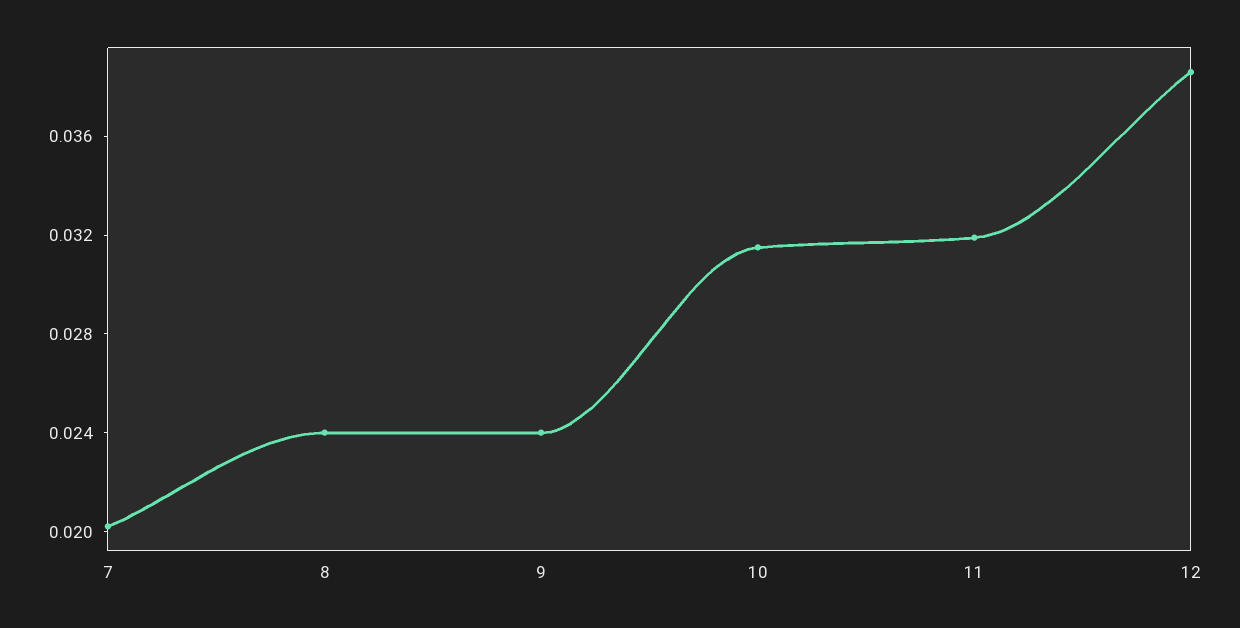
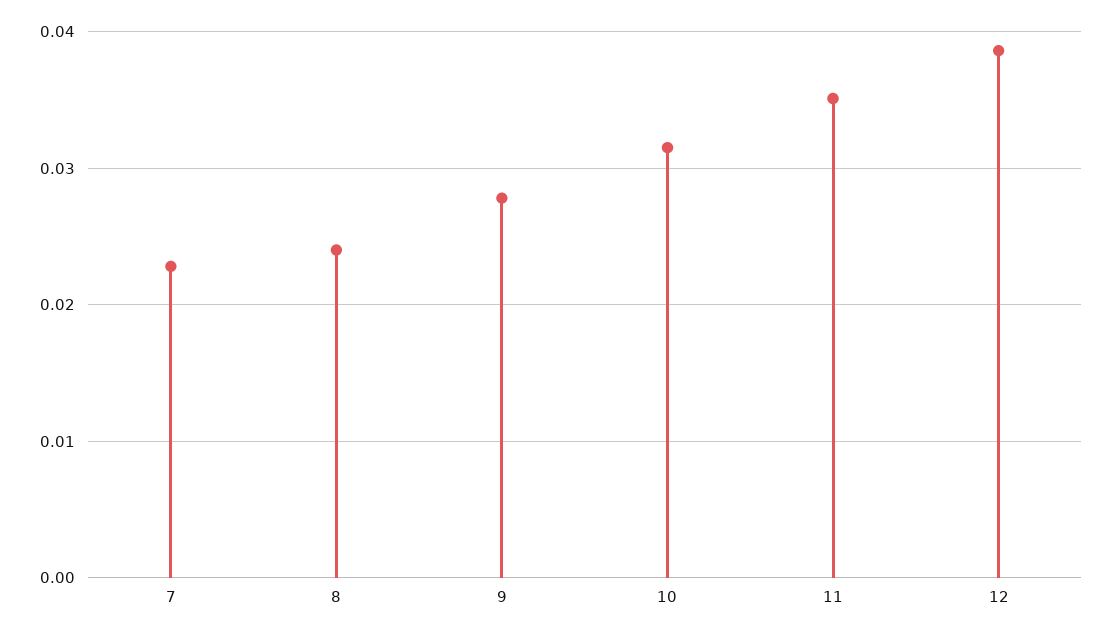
7: 0.02 -> 0.023
9: 0.024 -> 0.028
11: 0.032 -> 0.035

